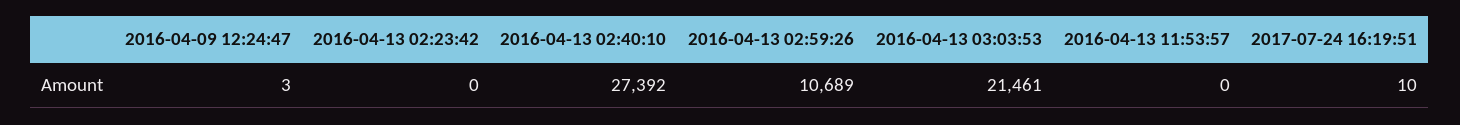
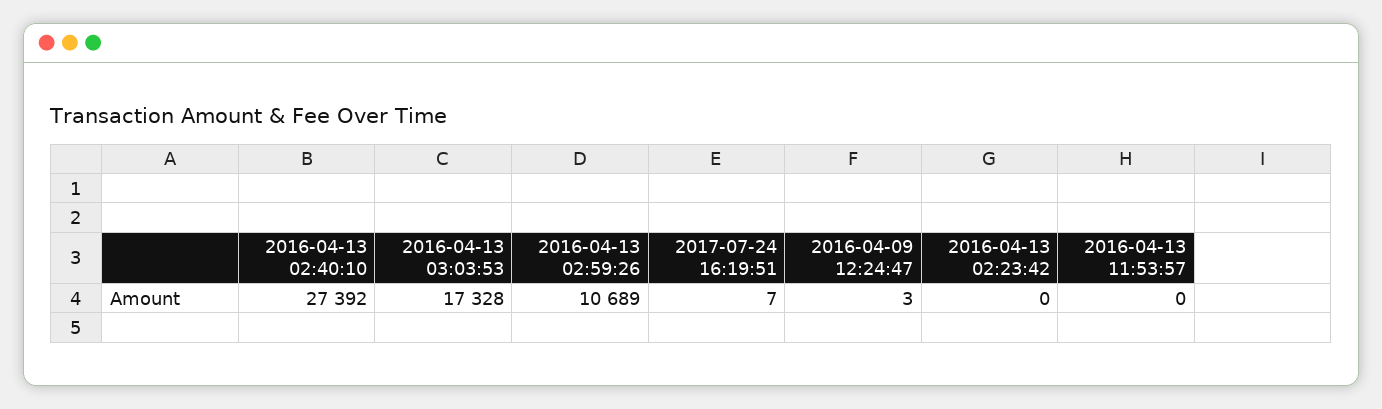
2016-04-13 03:03:53: 21461 -> 17328
2017-07-24 16:19:51: 10 -> 7

